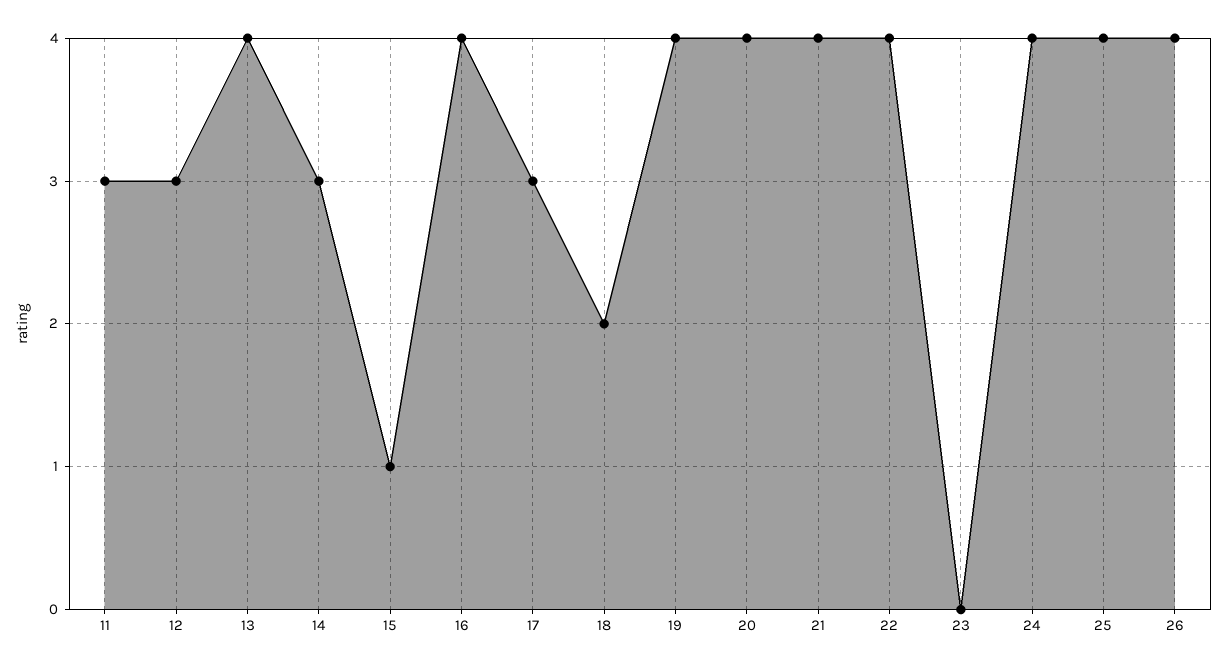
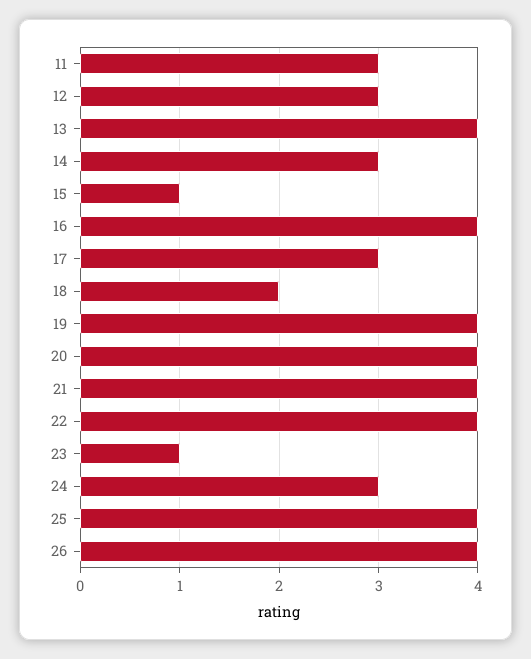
23: 0 -> 1
24: 4 -> 3

